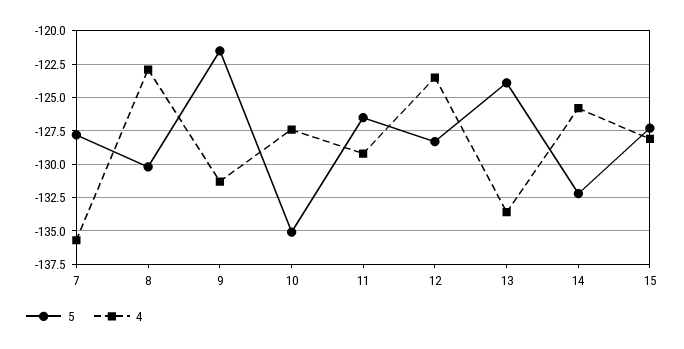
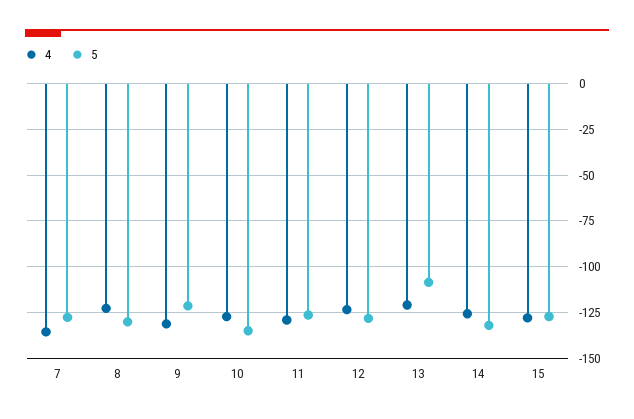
5, 13: -124 -> -110
4, 13: -133.5 -> -120

